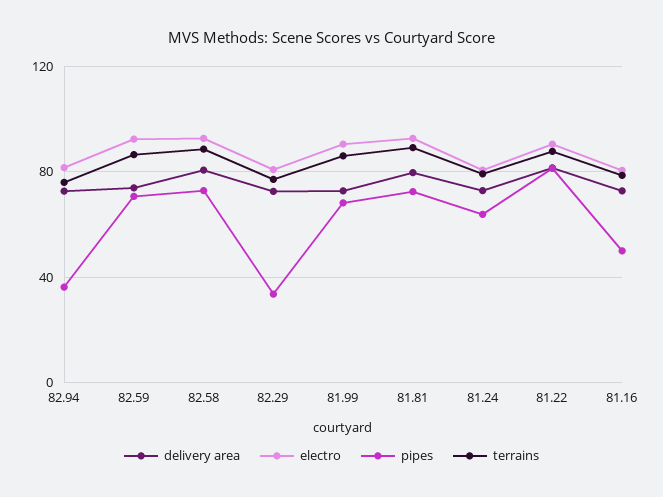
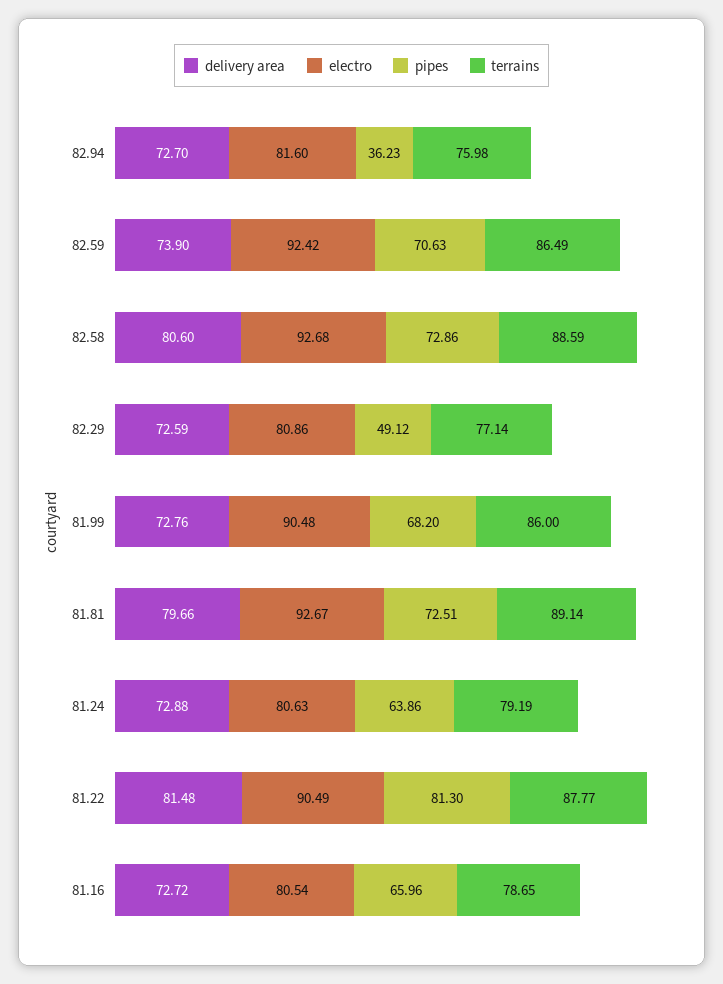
pipes, 82.29: 35 -> 49.12
pipes, 81.16: 50 -> 65.96

